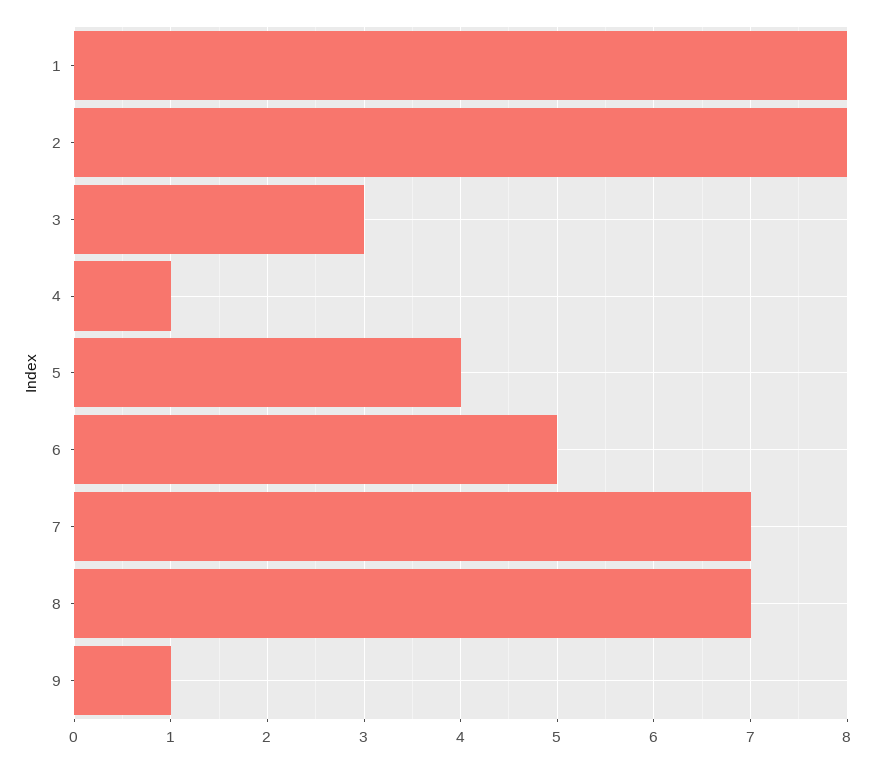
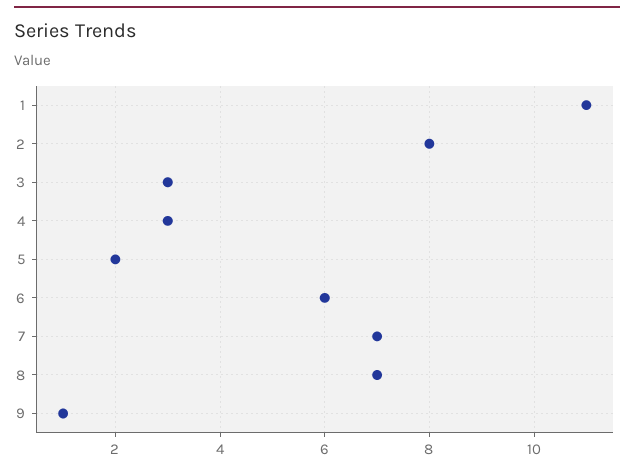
1: 8 -> 11
4: 1 -> 3
5: 4 -> 2
6: 5 -> 6

